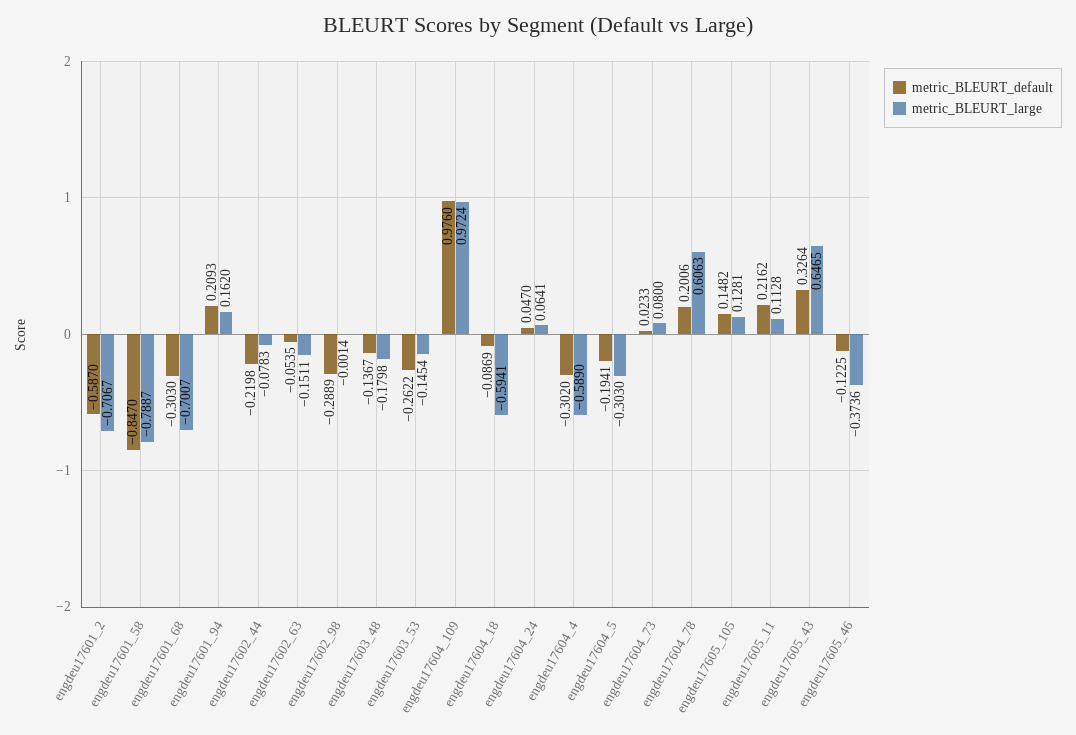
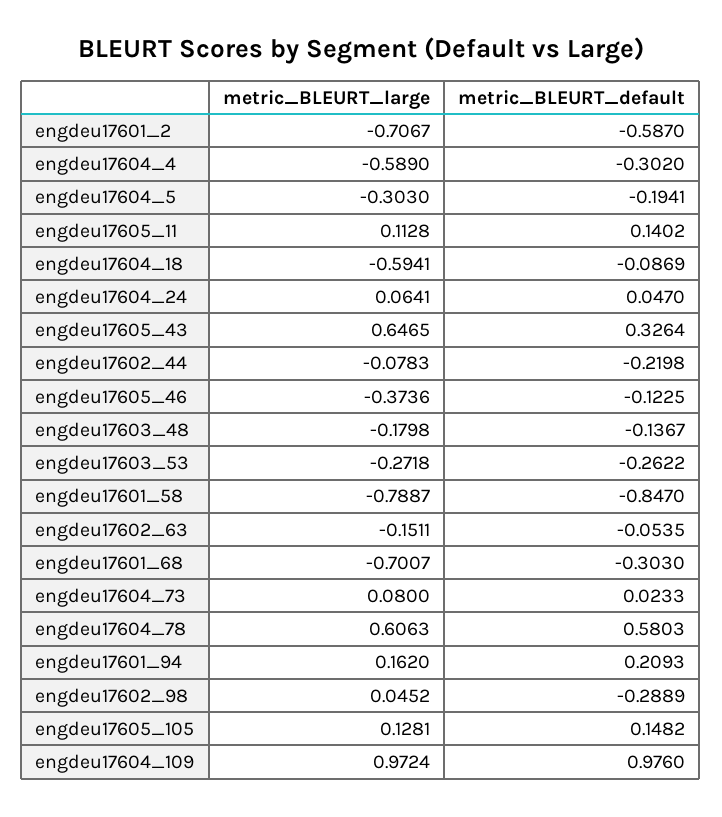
metric_BLEURT_large, engdeu17602_98: -0.0014 -> 0.0452
metric_BLEURT_large, engdeu17603_53: -0.1454 -> -0.2718
metric_BLEURT_default, engdeu17604_78: 0.2006 -> 0.5803
metric_BLEURT_default, engdeu17605_11: 0.2162 -> 0.1402

